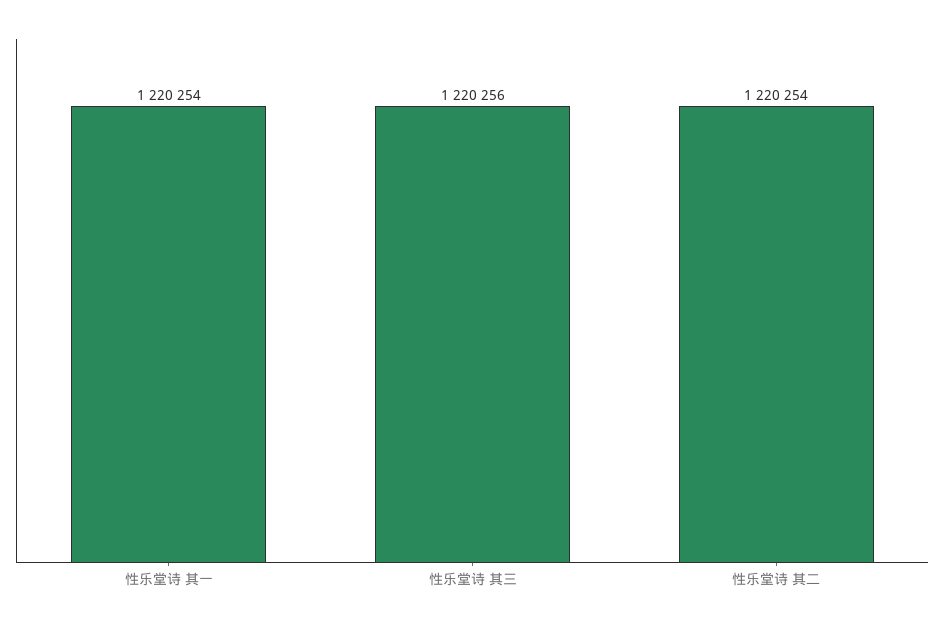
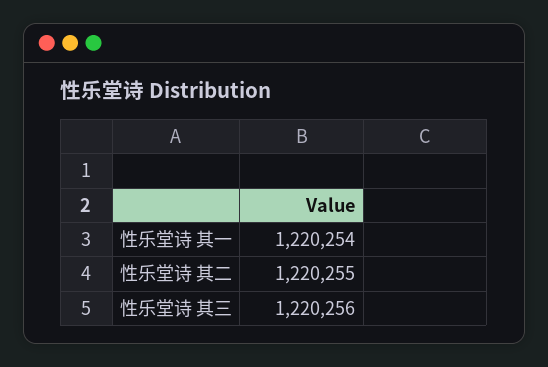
性乐堂诗 其二: 1220254 -> 1220255

